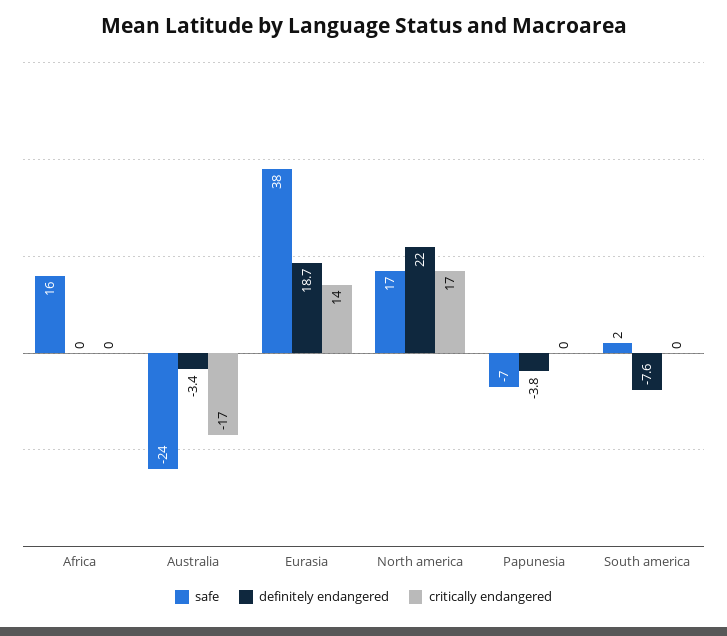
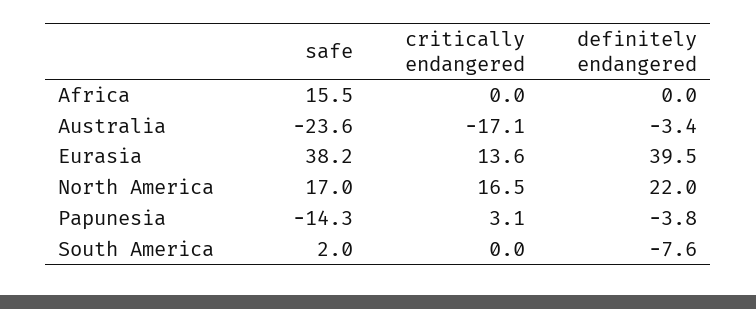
definitely endangered, Eurasia: 18.7 -> 39.5
safe, Papunesia: -7 -> -14.3
critically endangered, Papunesia: 0 -> 3.1

